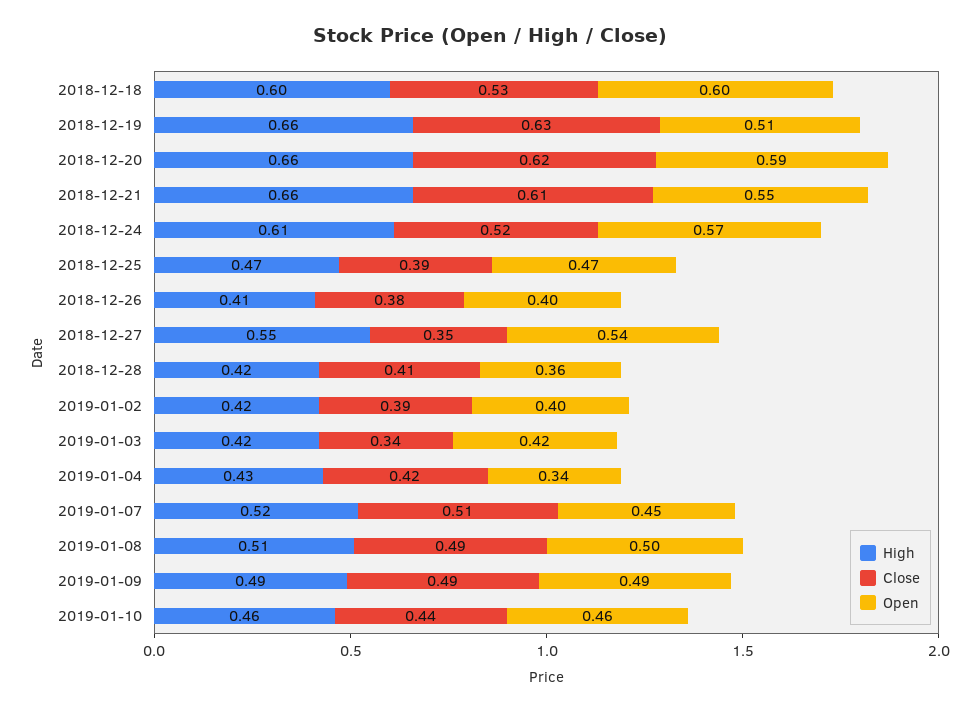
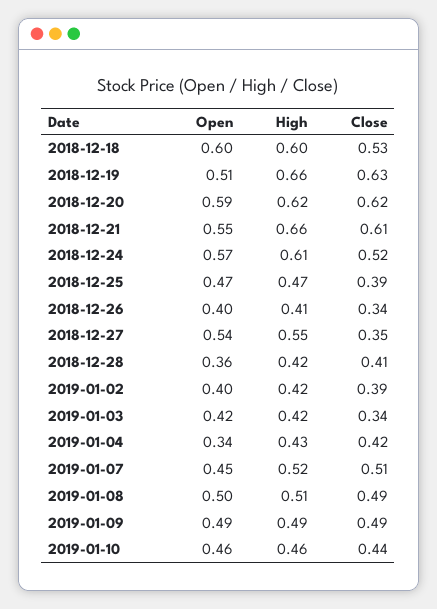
High, 2018-12-20: 0.66 -> 0.62
Close, 2018-12-26: 0.38 -> 0.34

